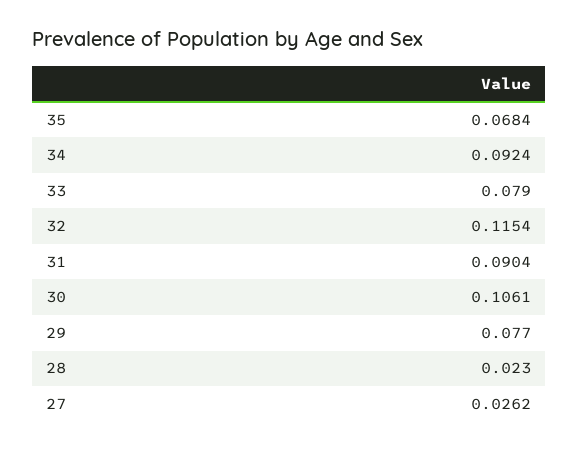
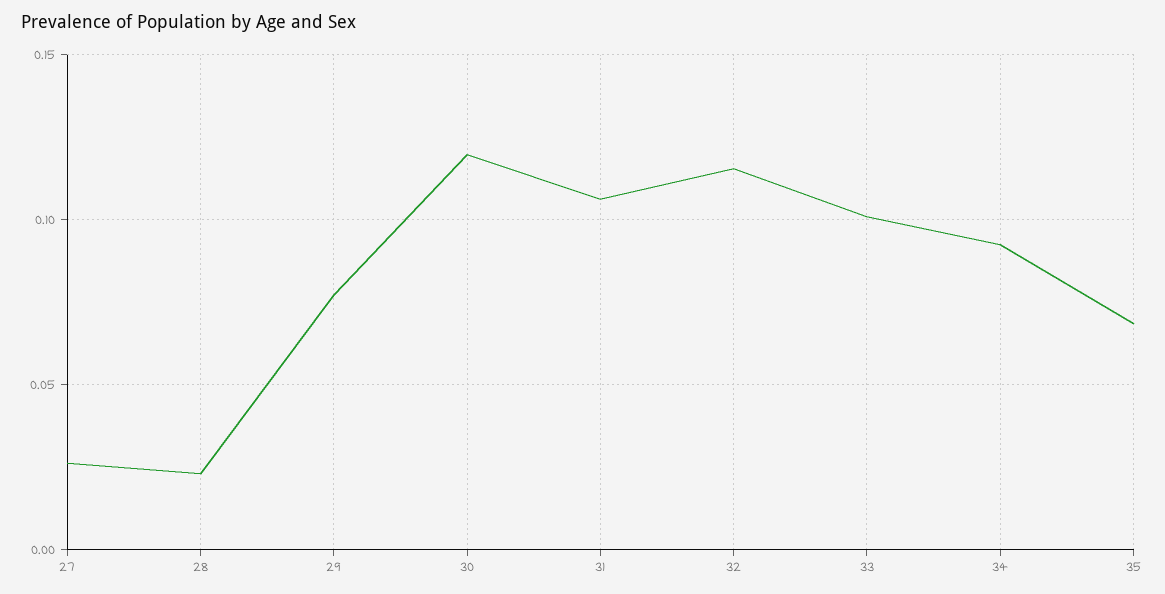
33: 0.079 -> 0.1
31: 0.0904 -> 0.105
30: 0.1061 -> 0.12

